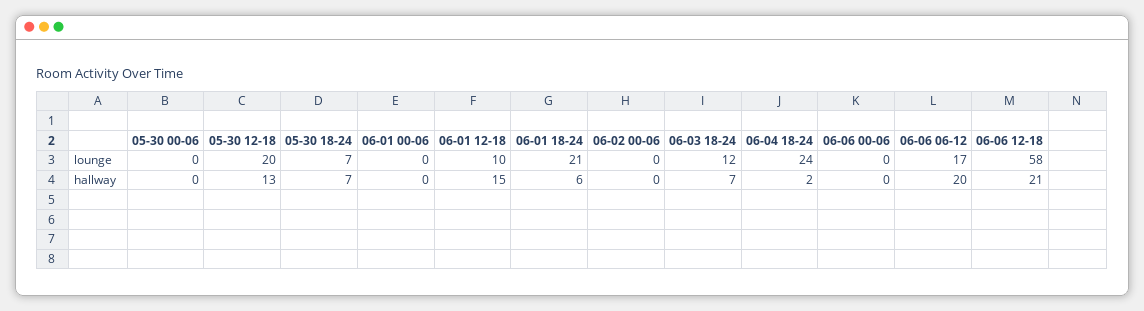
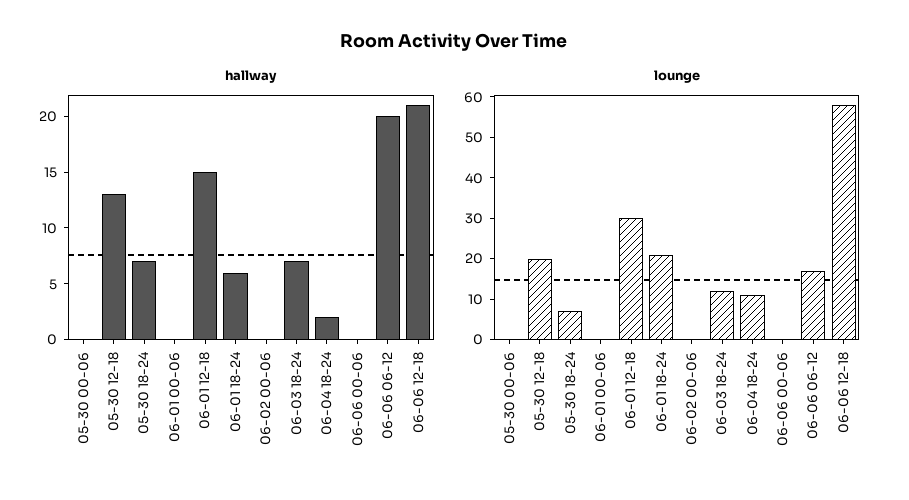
lounge, 06-01 12-18: 10 -> 30
lounge, 06-04 18-24: 24 -> 10

